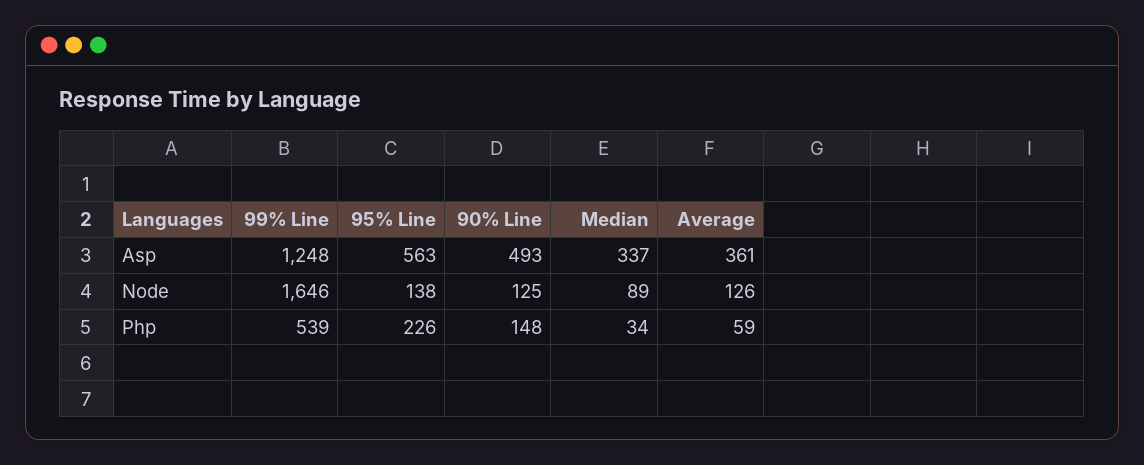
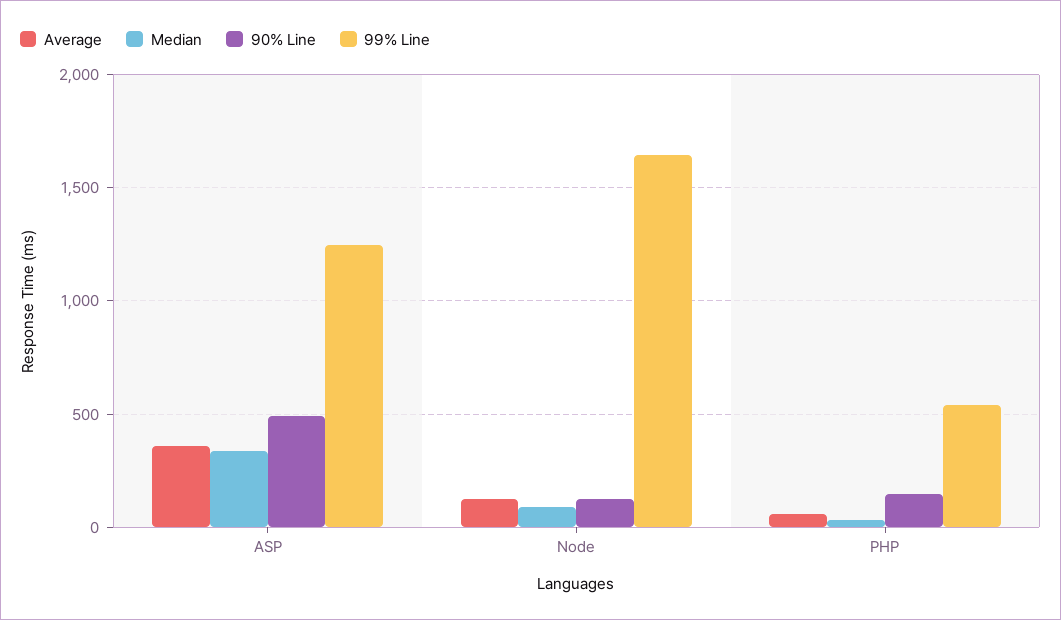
95% Line, Asp: 563 -> none
95% Line, Node: 138 -> none
95% Line, Php: 226 -> none

